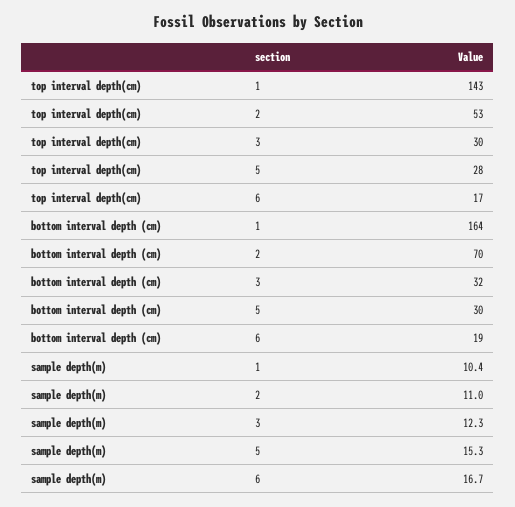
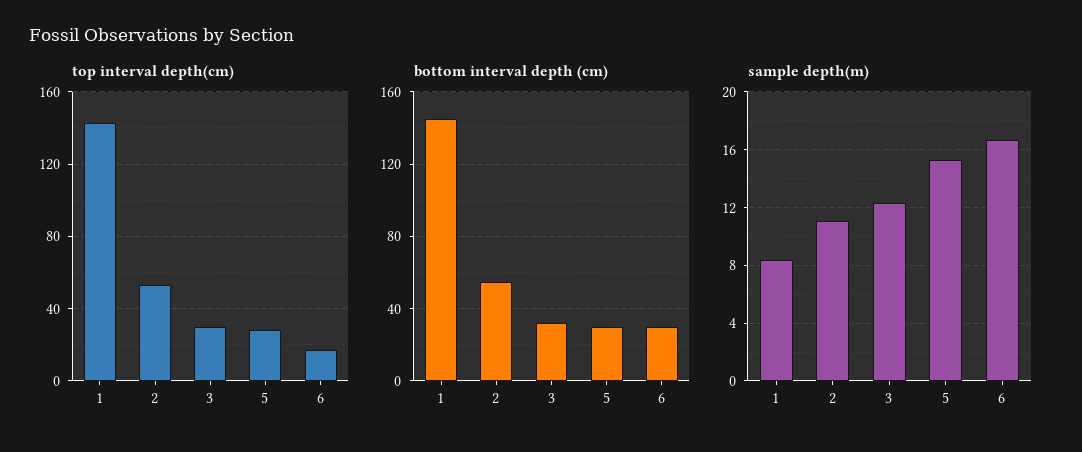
bottom interval depth (cm), 1: 164 -> 145
bottom interval depth (cm), 2: 70 -> 55
bottom interval depth (cm), 6: 19 -> 30
sample depth(m), 1: 10.4 -> 8.5

